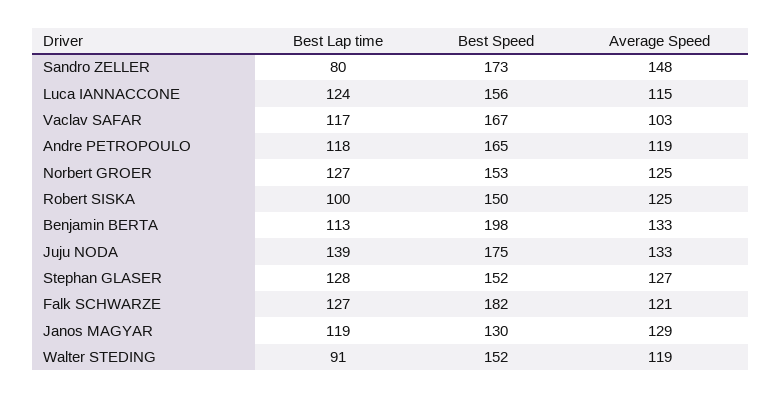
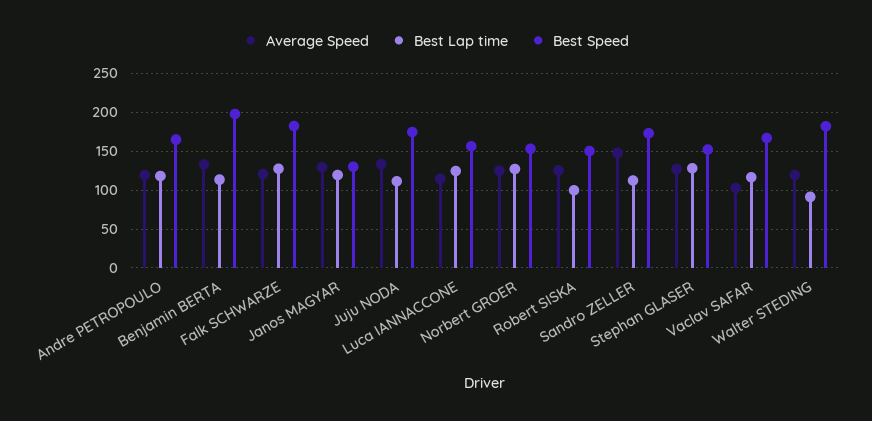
Best Lap time, Sandro ZELLER: 80 -> 110
Best Lap time, Juju NODA: 139 -> 110
Best Speed, Walter STEDING: 152 -> 180

